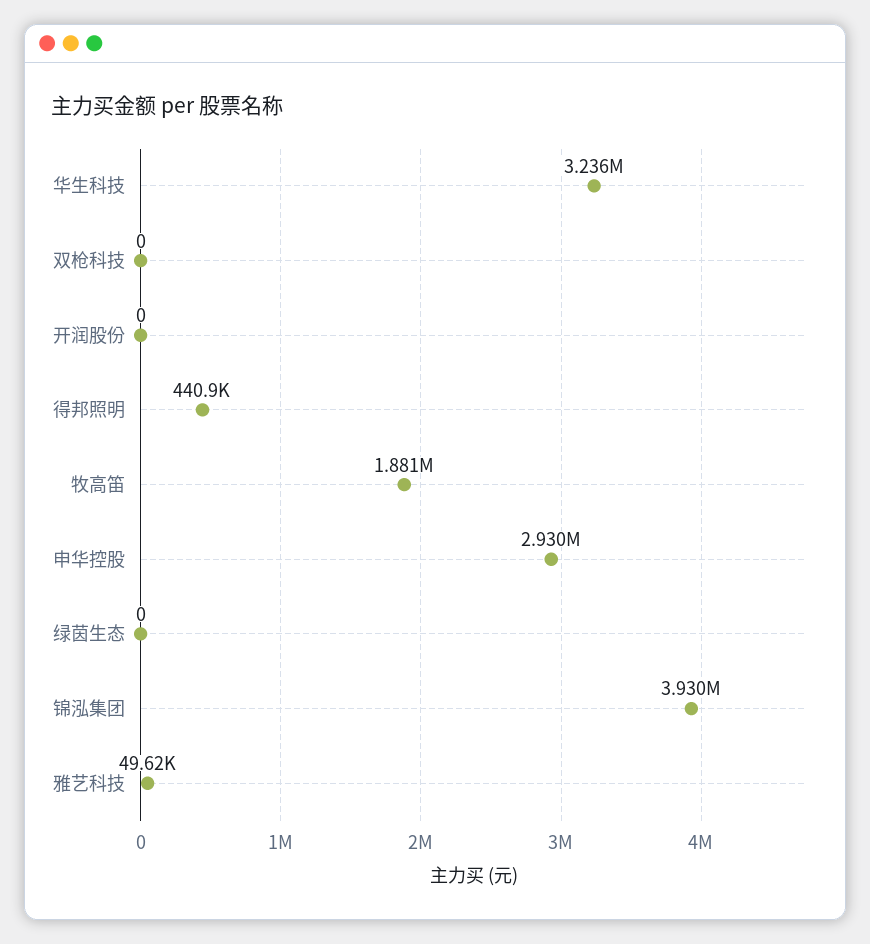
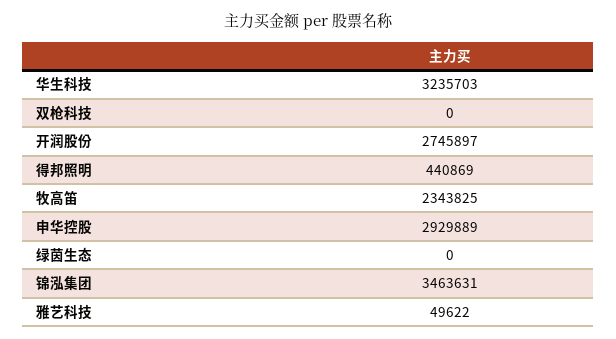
开润股份: 0 -> 2745897
牧高笛: 1881000 -> 2343825
锦泓集团: 3930000 -> 3463631

